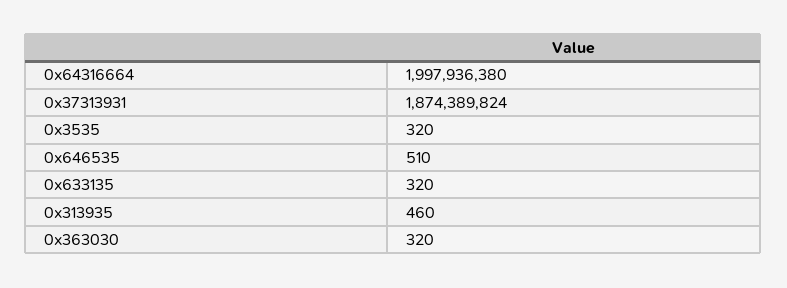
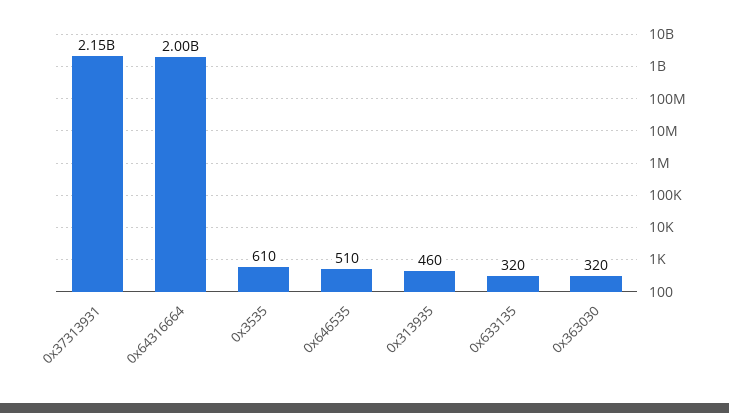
0x37313931: 1874389824 -> 2150000000
0x3535: 320 -> 610

